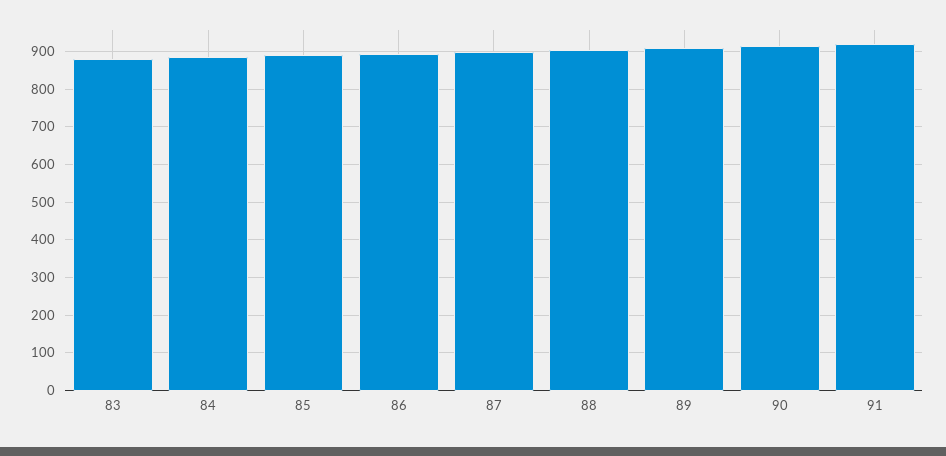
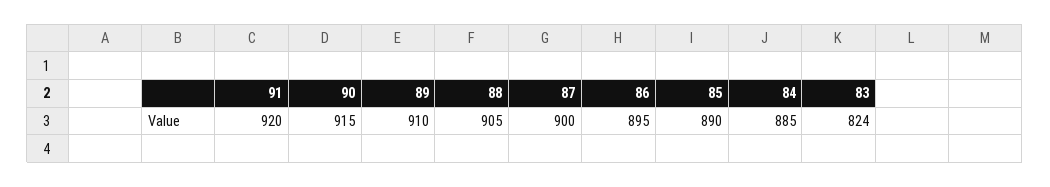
83: 880 -> 824

